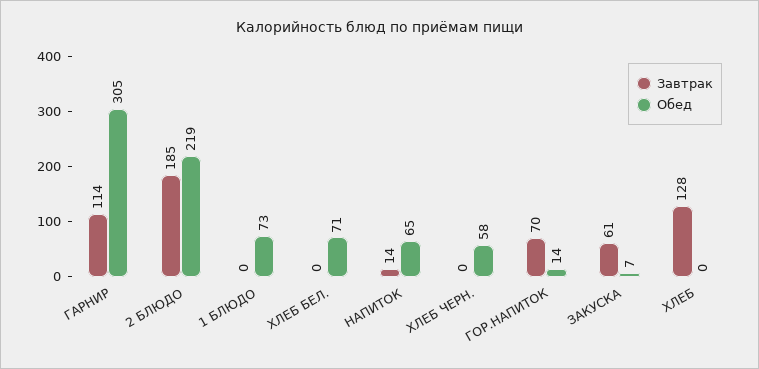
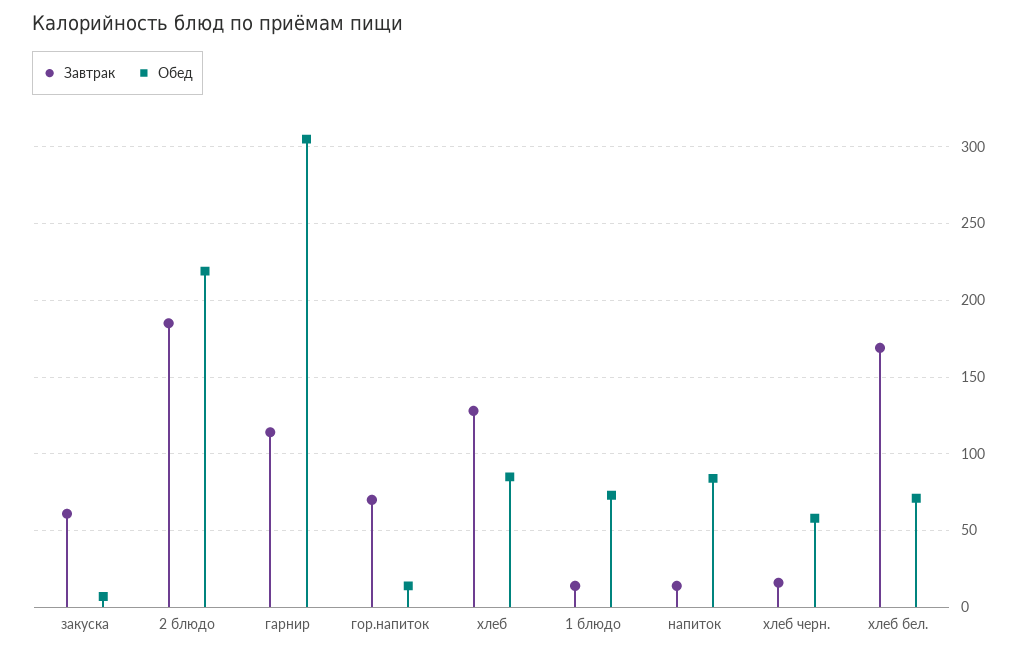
Завтрак, 1 БЛЮДО: 0 -> 15
Завтрак, ХЛЕБ БЕЛ.: 0 -> 170
Обед, НАПИТОК: 65 -> 85
Завтрак, ХЛЕБ ЧЕРН.: 0 -> 15
Обед, ХЛЕБ: 0 -> 85

